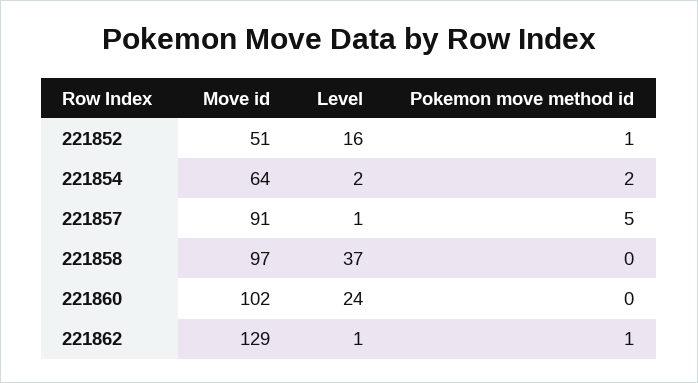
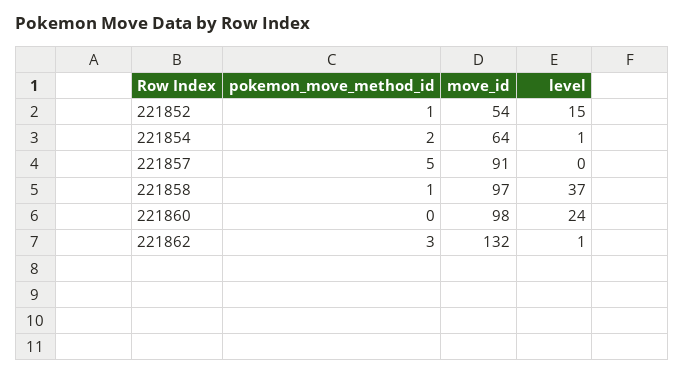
Move id, 221852: 51 -> 54
Level, 221852: 16 -> 15
Level, 221854: 2 -> 1
Level, 221857: 1 -> 0
Pokemon move method id, 221858: 0 -> 1
Move id, 221860: 102 -> 98
Move id, 221862: 129 -> 132
Pokemon move method id, 221862: 1 -> 3

